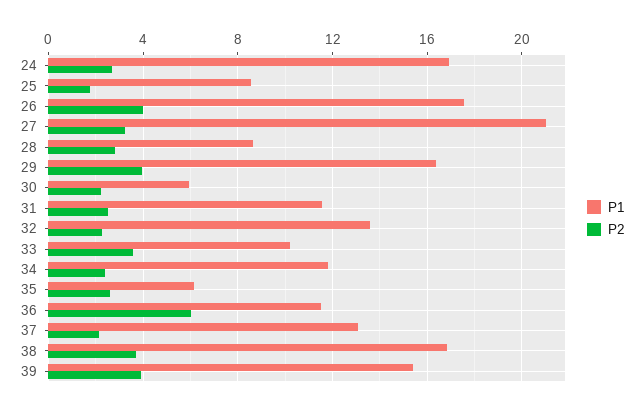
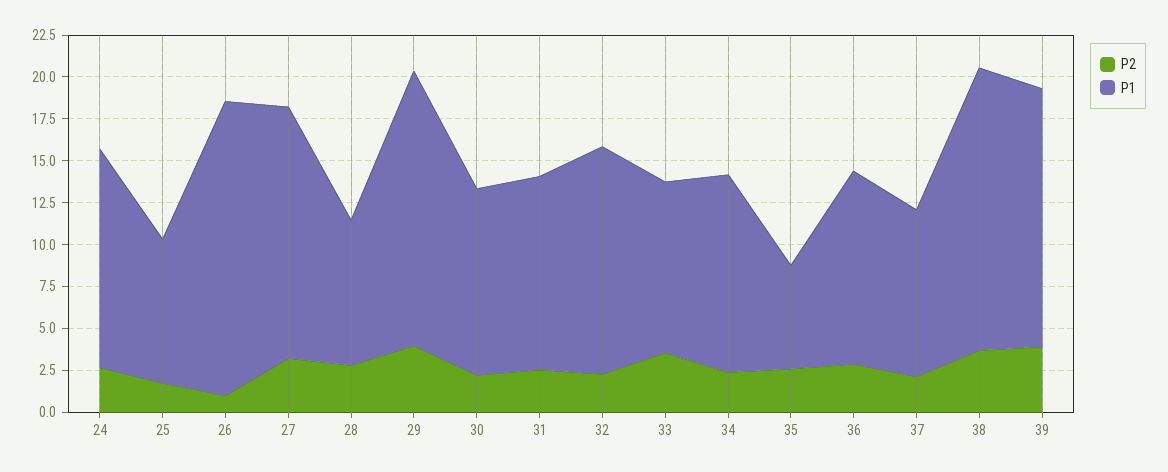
P1, 24: 17 -> 13
P2, 26: 4 -> 1
P1, 27: 21 -> 15
P1, 30: 6 -> 11
P2, 36: 6 -> 3
P1, 37: 13 -> 10

